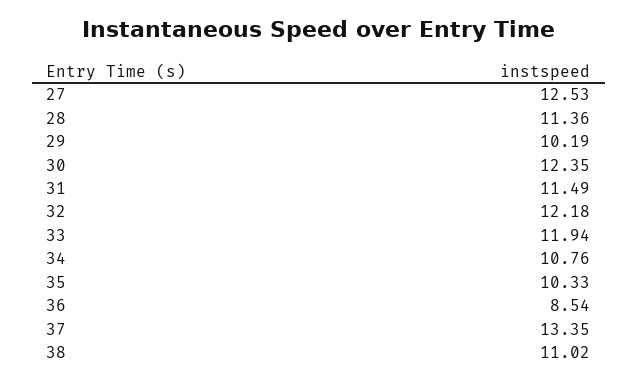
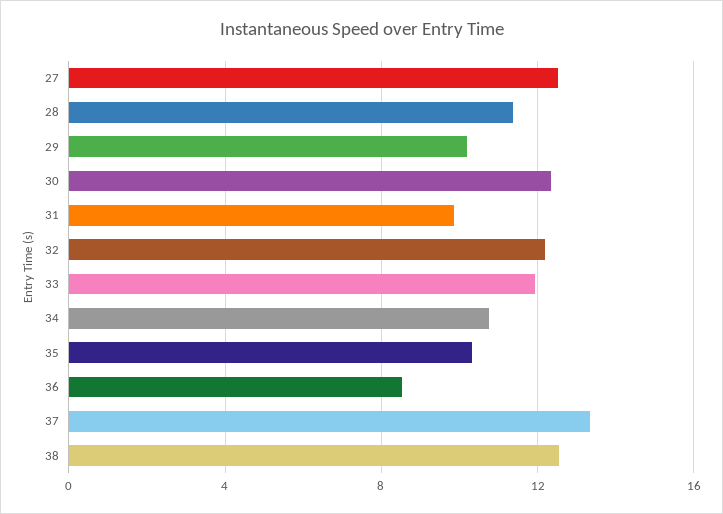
31: 11.49 -> 10
38: 11.02 -> 12.5

